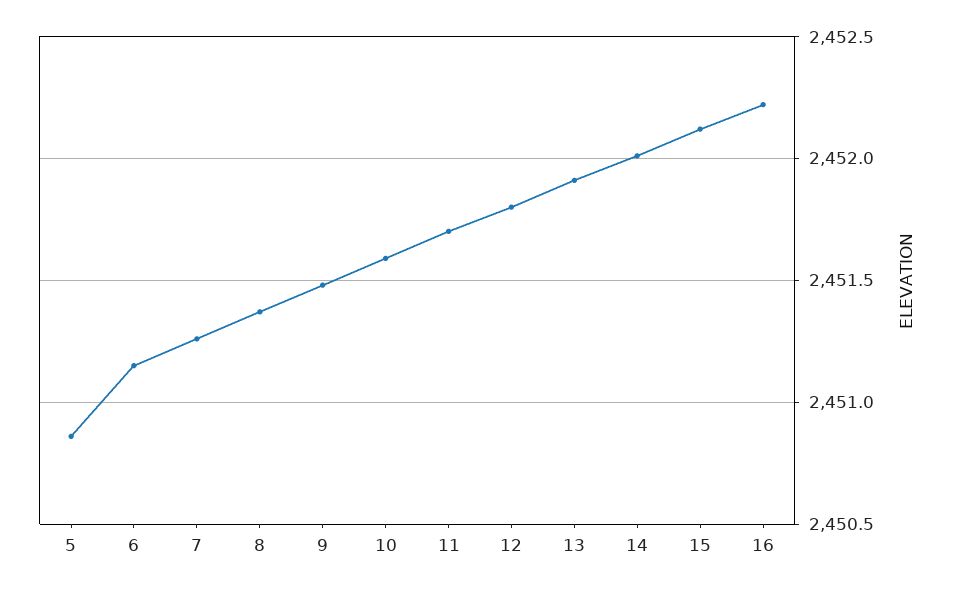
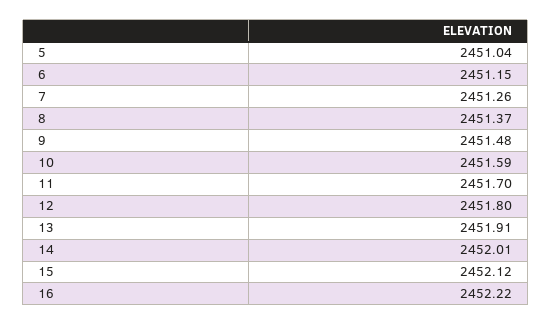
5: 2450.85 -> 2451.04

